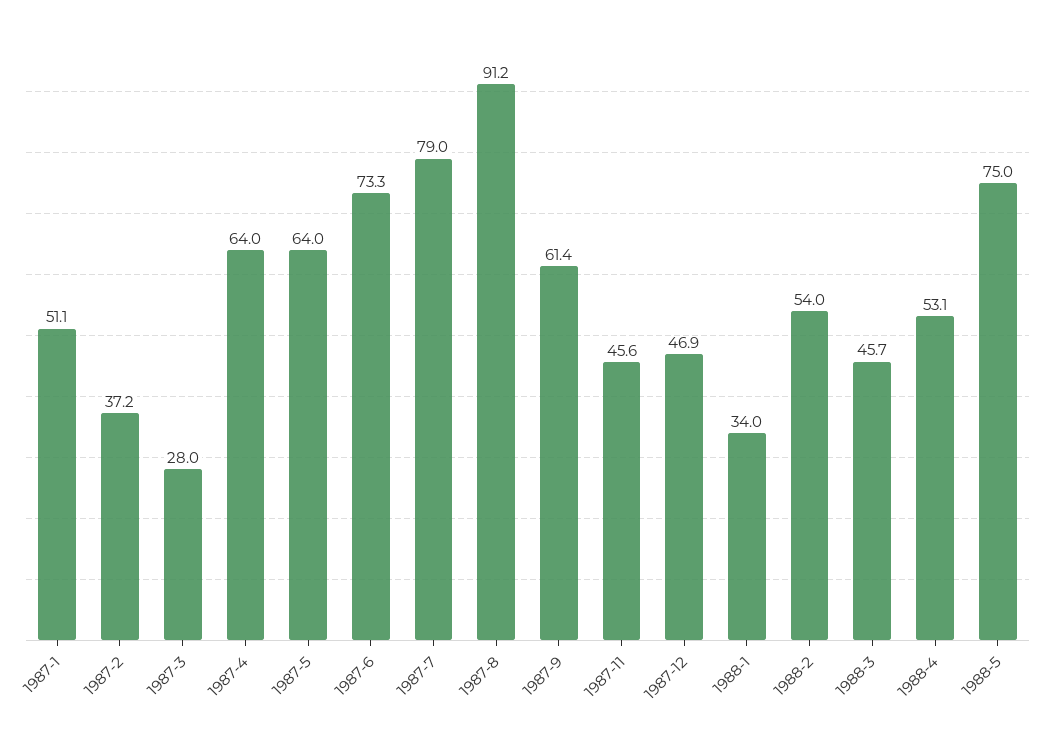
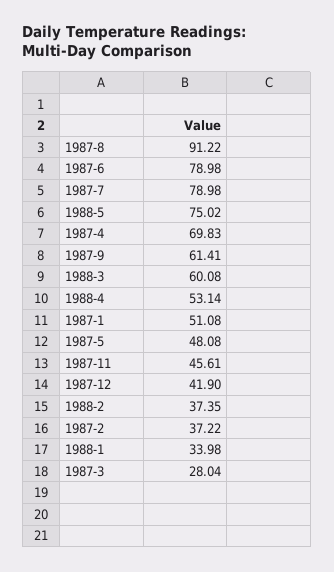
1987-4: 64 -> 69.83
1987-5: 64 -> 48.08
1987-6: 73.3 -> 78.98
1987-12: 46.9 -> 41.9
1988-2: 54 -> 37.35
1988-3: 45.7 -> 60.08

